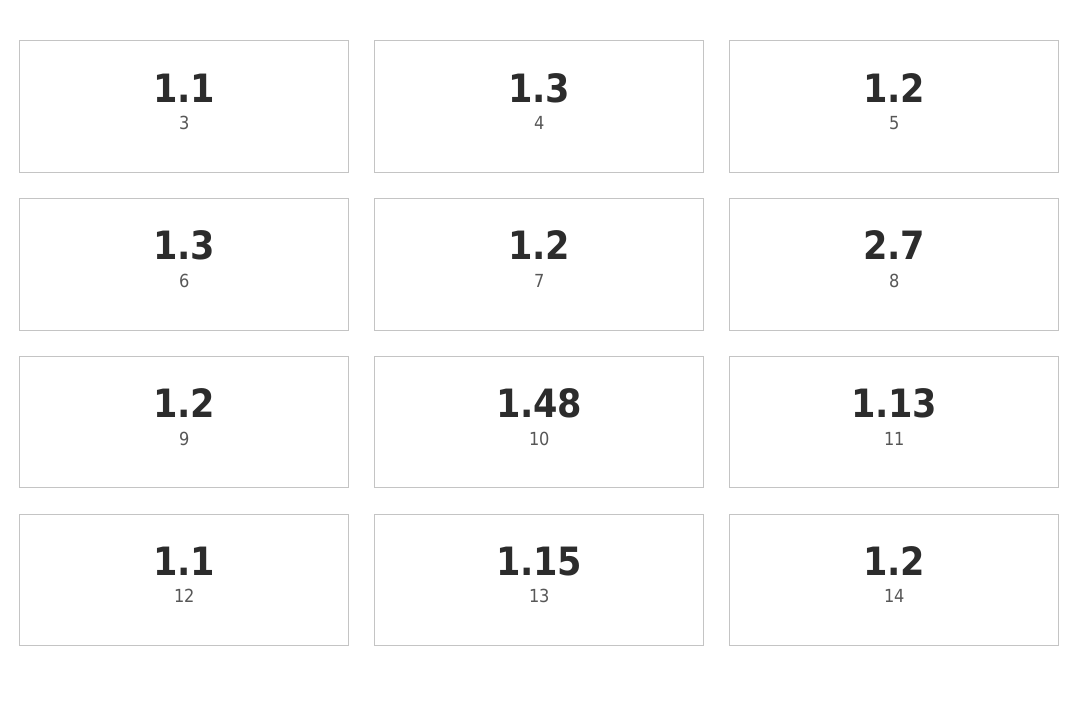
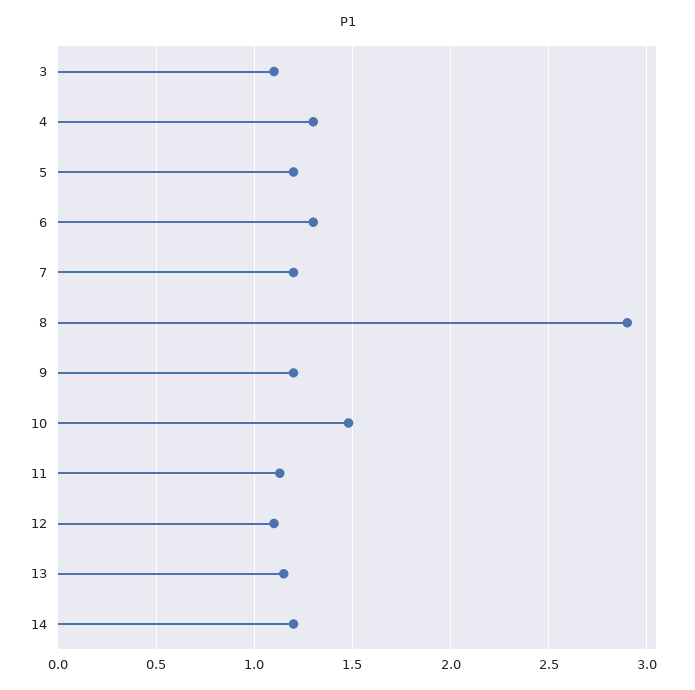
8: 2.7 -> 2.9

